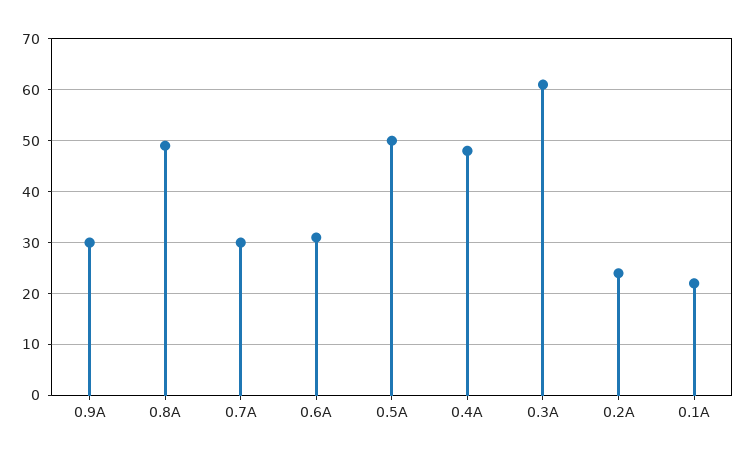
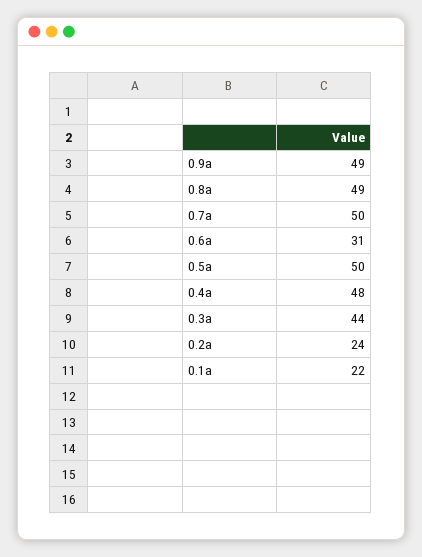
0.9A: 30 -> 49
0.7A: 30 -> 50
0.3A: 60 -> 44

